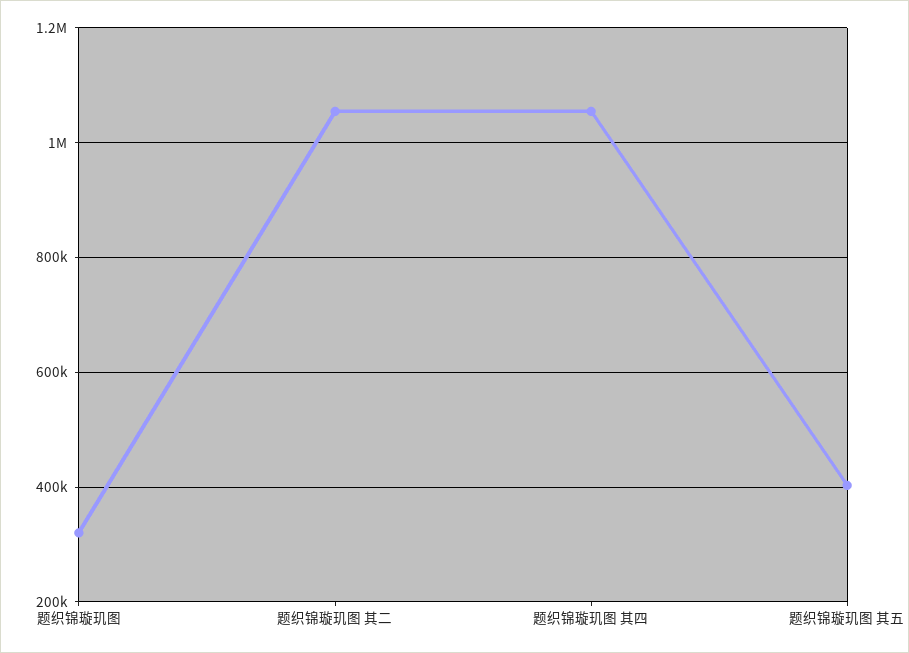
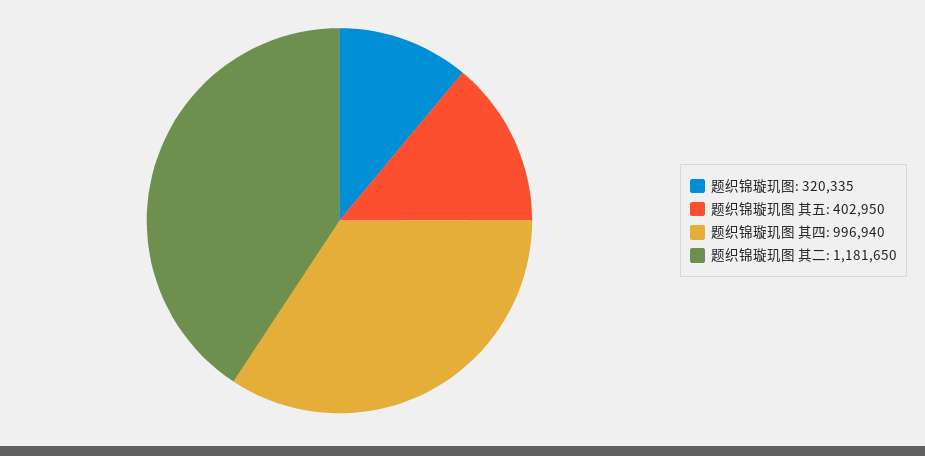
题织锦璇玑图 其二: 1060000 -> 1181650
题织锦璇玑图 其四: 1060000 -> 996940

